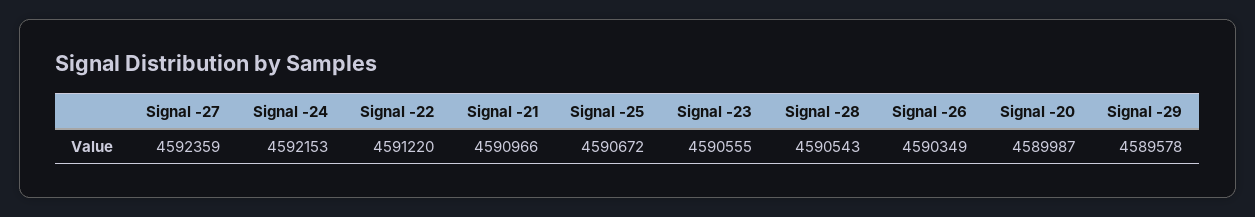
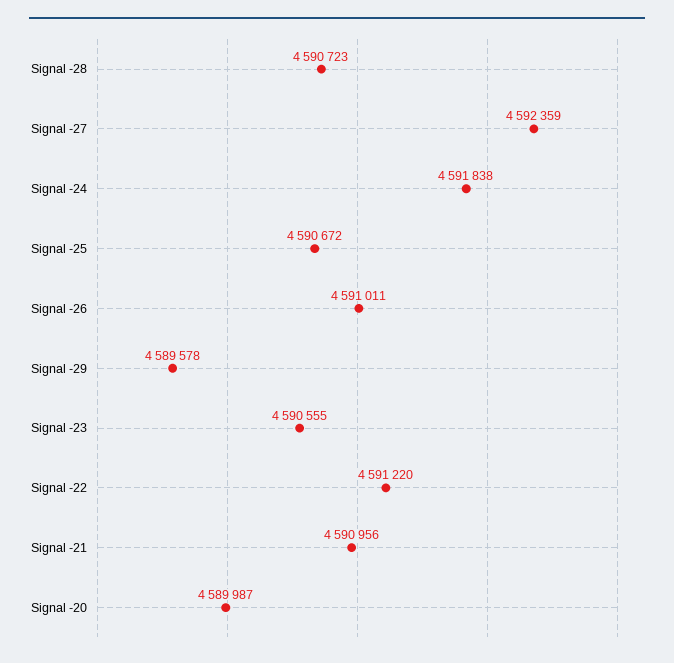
Signal -24: 4592153 -> 4591838
Signal -21: 4590966 -> 4590956
Signal -28: 4590543 -> 4590723
Signal -26: 4590349 -> 4591011

